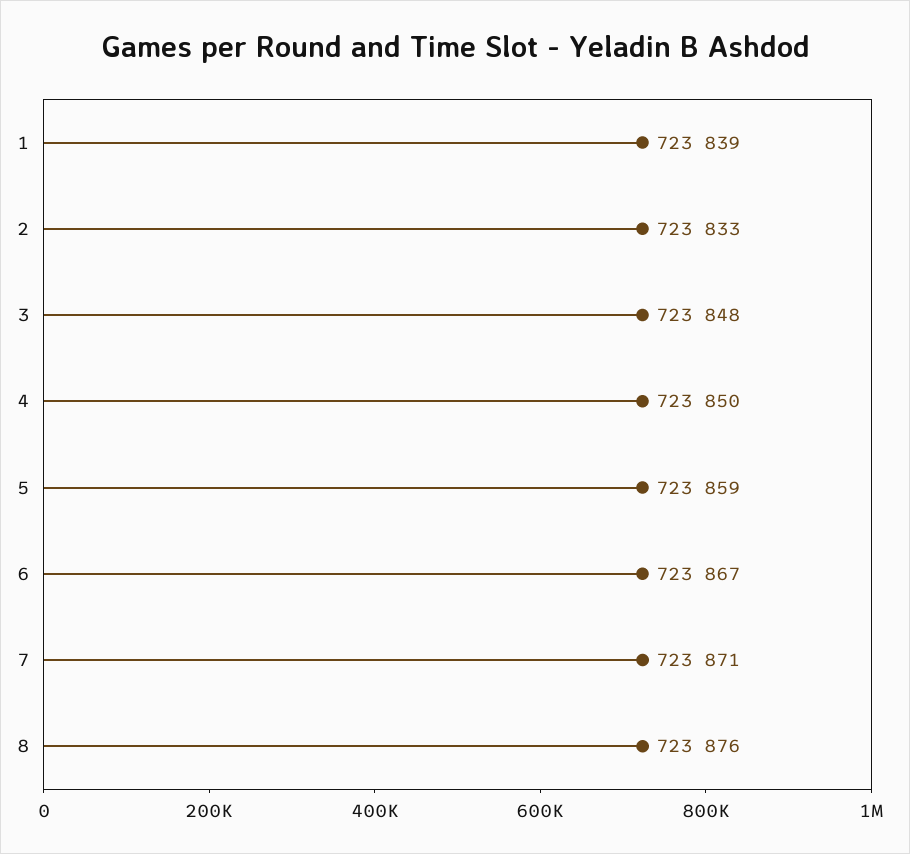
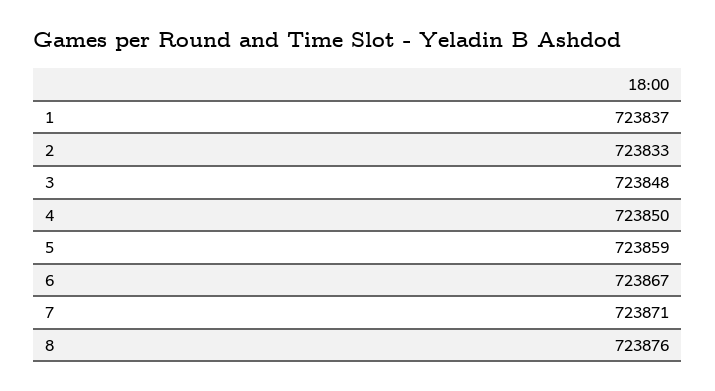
1: 723839 -> 723837

